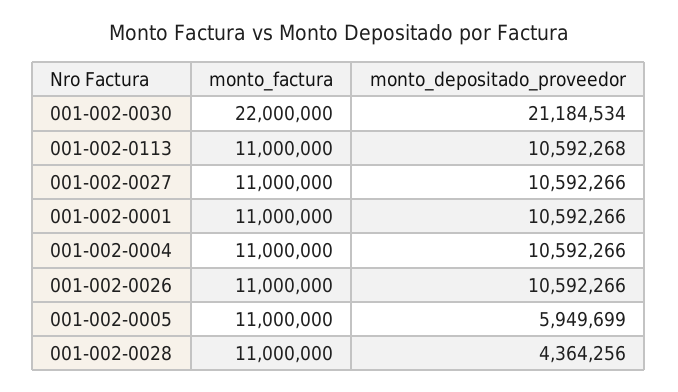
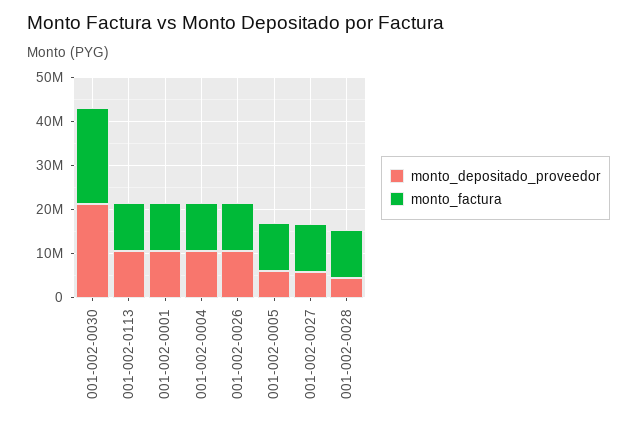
monto_depositado_proveedor, 001-002-0027: 10592266 -> 6000000

